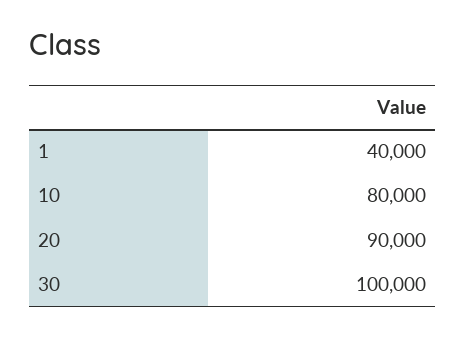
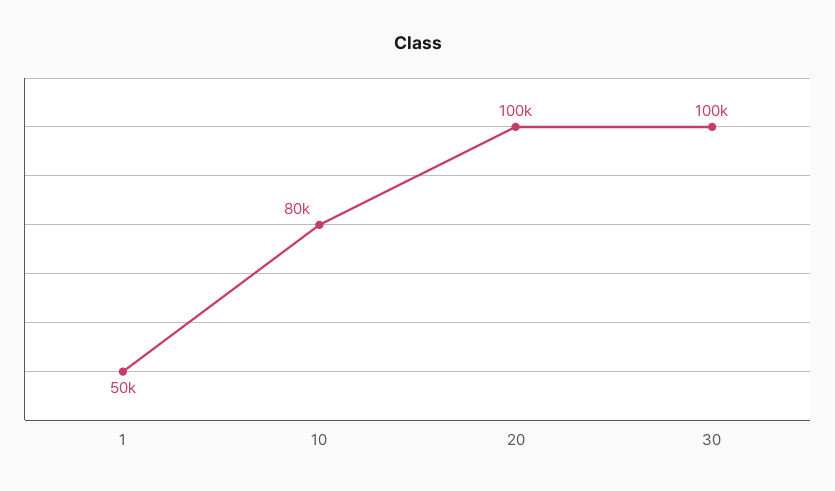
1: 40000 -> 50000
20: 90000 -> 100000

